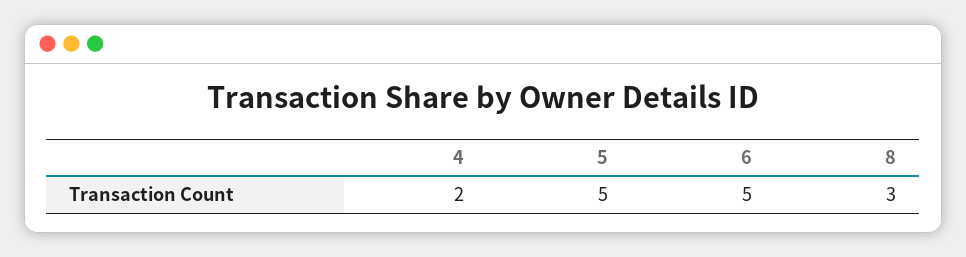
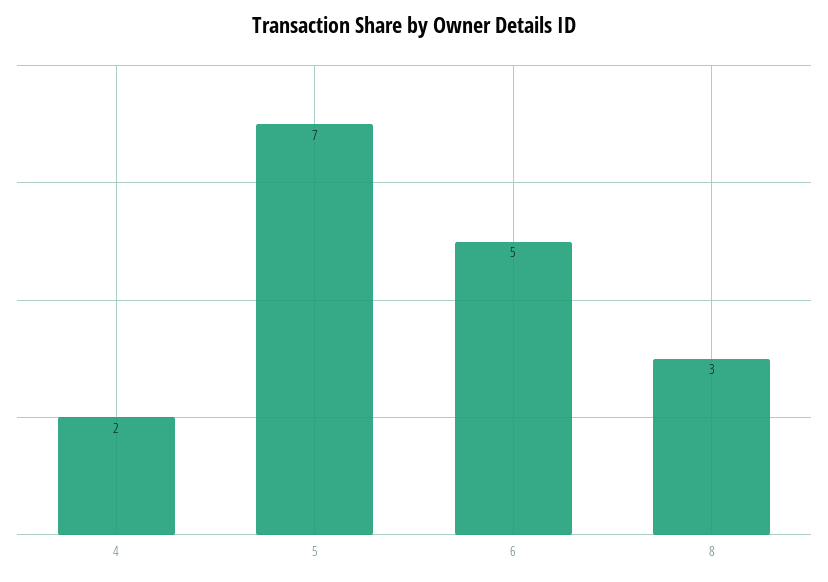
5: 5 -> 7

